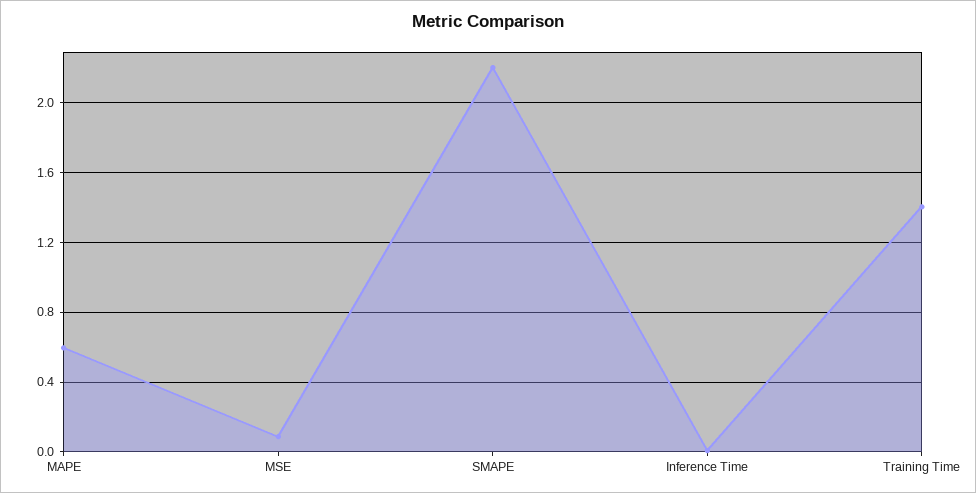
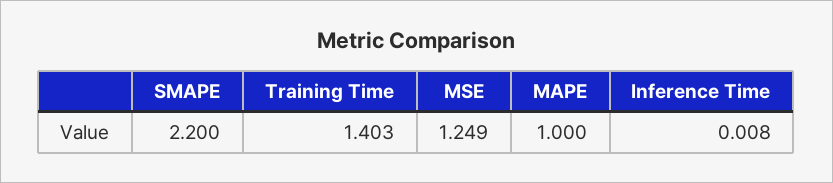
MAPE: 0.6 -> 1
MSE: 0.1 -> 1.249

